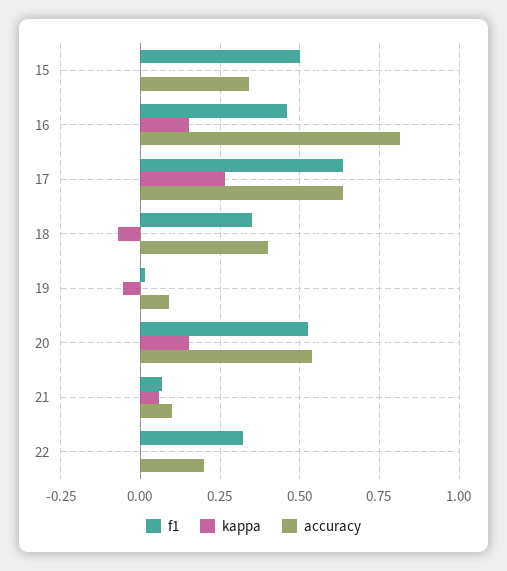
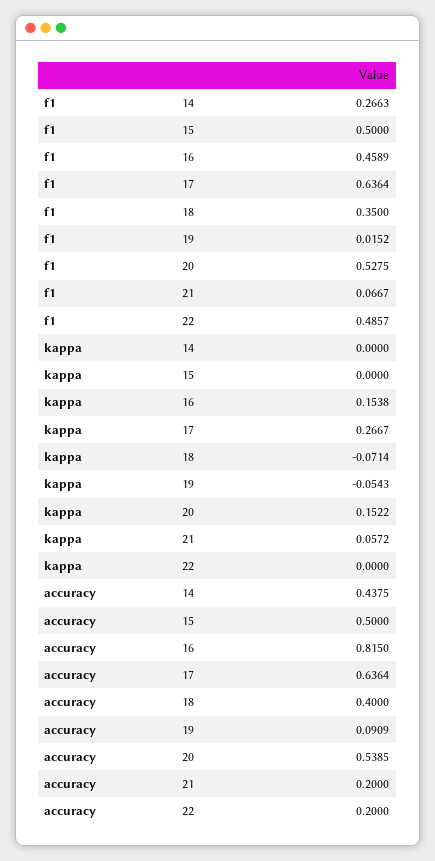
accuracy, 15: 0.35 -> 0.5
accuracy, 21: 0.1 -> 0.2
f1, 22: 0.325 -> 0.4857
f1, 14: none -> 0.2663
kappa, 14: none -> 0
accuracy, 14: none -> 0.4375

